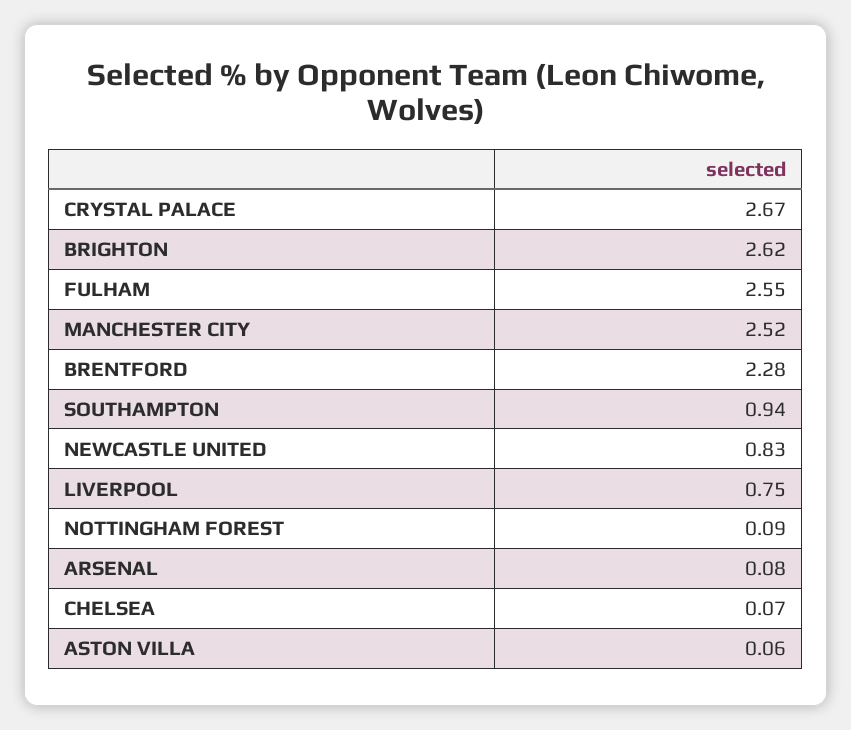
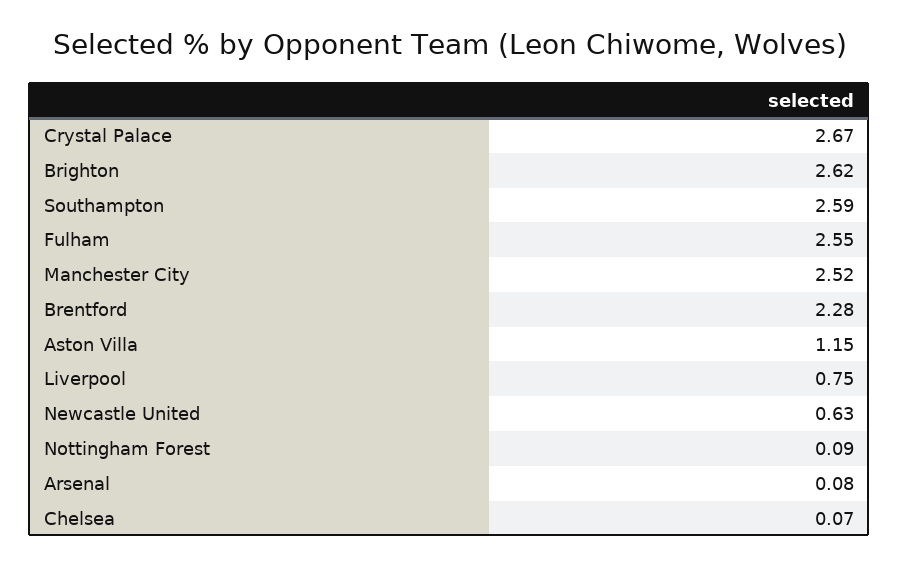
SOUTHAMPTON: 0.94 -> 2.59
NEWCASTLE UNITED: 0.83 -> 0.63
ASTON VILLA: 0.06 -> 1.15

